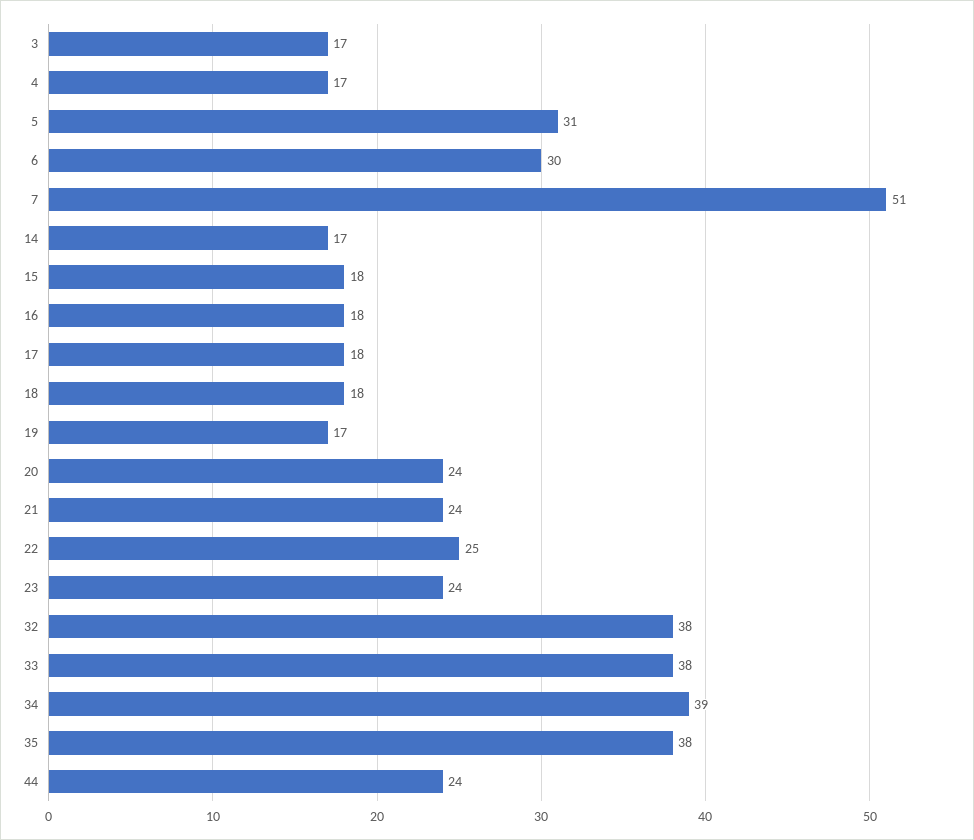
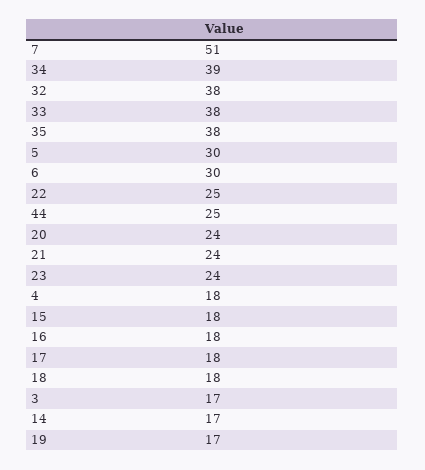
4: 17 -> 18
5: 31 -> 30
44: 24 -> 25

